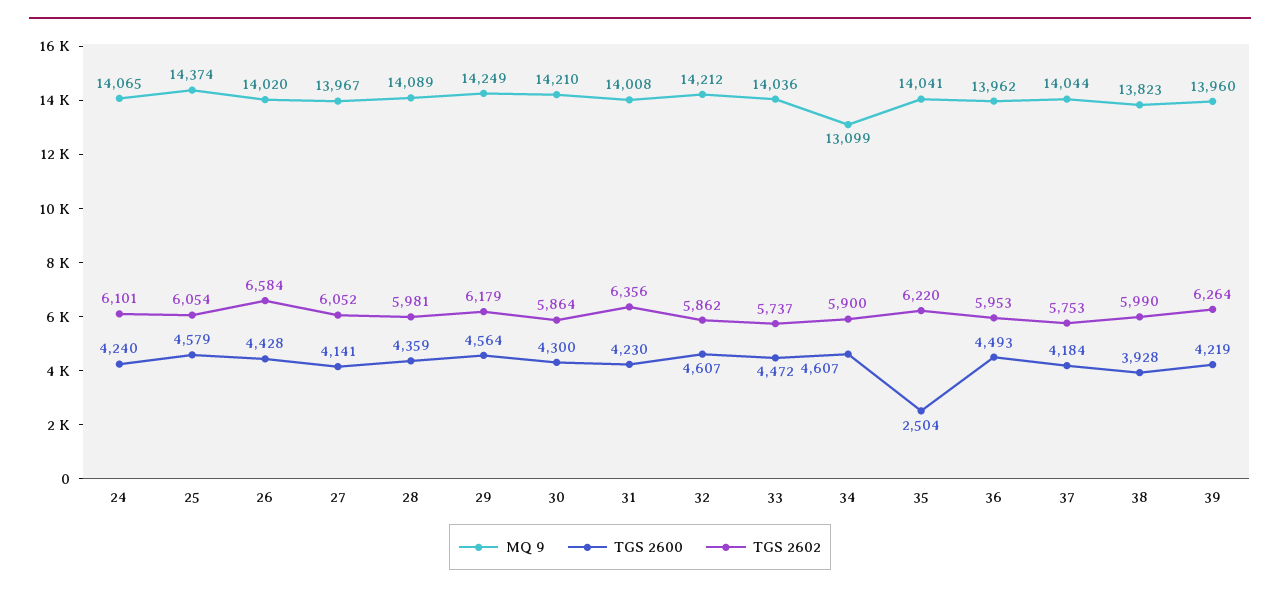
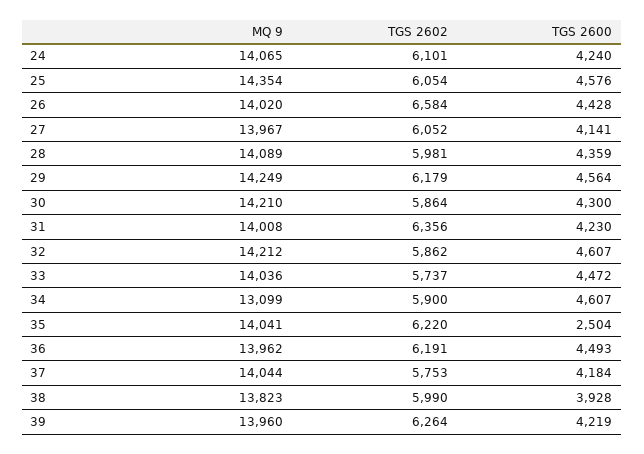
MQ 9, 25: 14374 -> 14354
TGS 2600, 25: 4579 -> 4576
TGS 2602, 36: 5953 -> 6191

